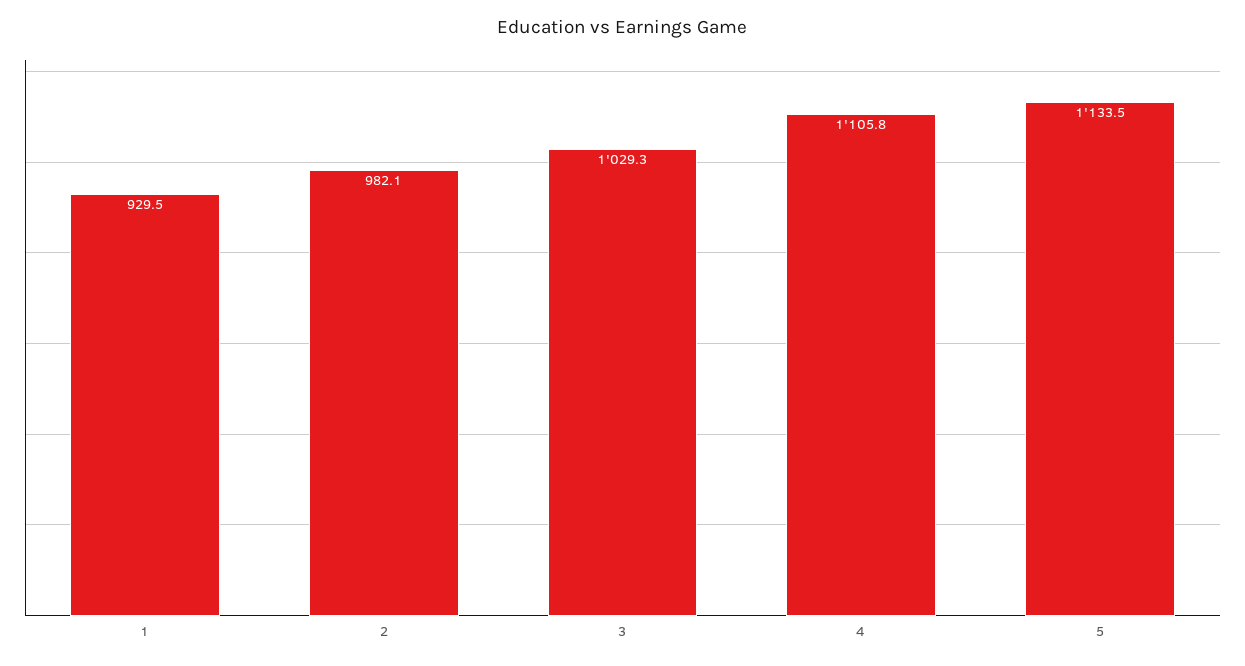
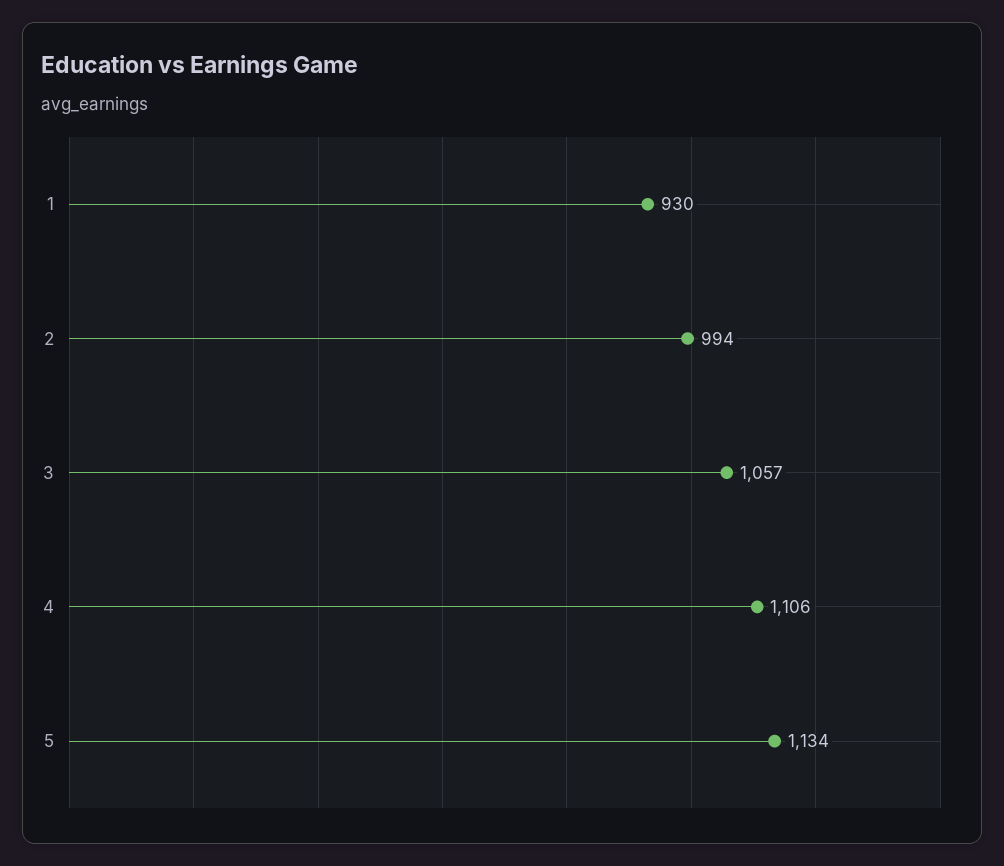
2: 982.1 -> 994
3: 1029.3 -> 1057

